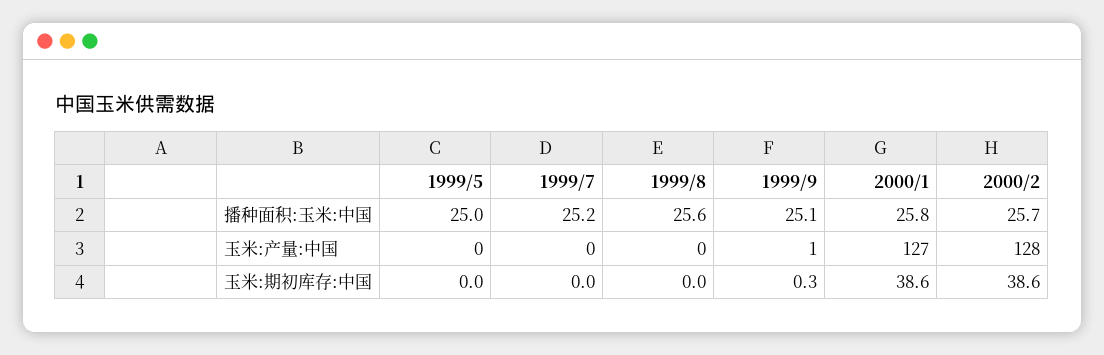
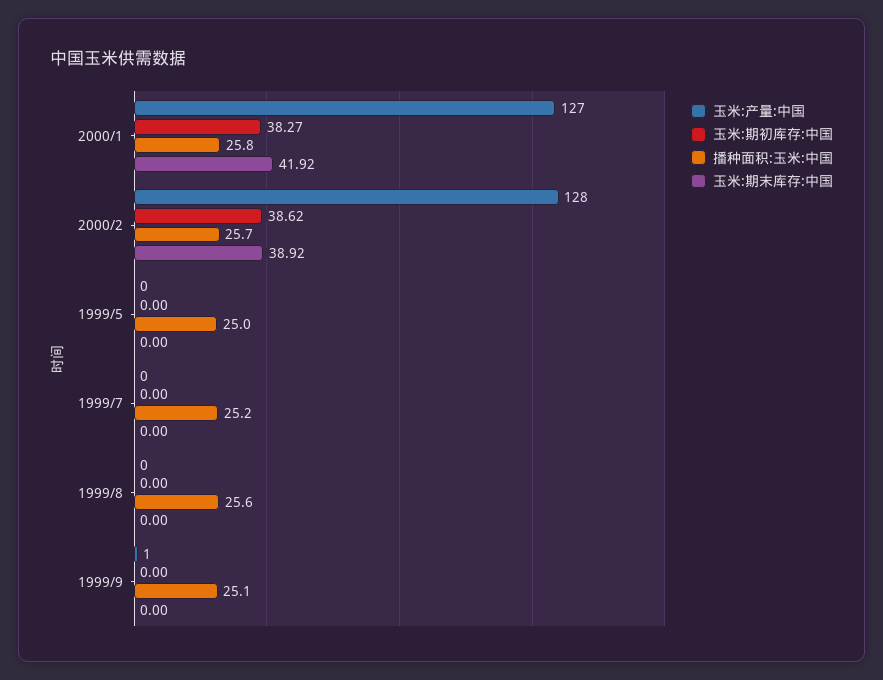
玉米:期初库存:中国, 1999/9: 0.3 -> 0
玉米:期初库存:中国, 2000/1: 38.6 -> 38.27
玉米:期末库存:中国, 2000/1: none -> 41.92
玉米:期末库存:中国, 2000/2: none -> 38.92
玉米:期末库存:中国, 1999/5: none -> 0
玉米:期末库存:中国, 1999/7: none -> 0
玉米:期末库存:中国, 1999/8: none -> 0
玉米:期末库存:中国, 1999/9: none -> 0

